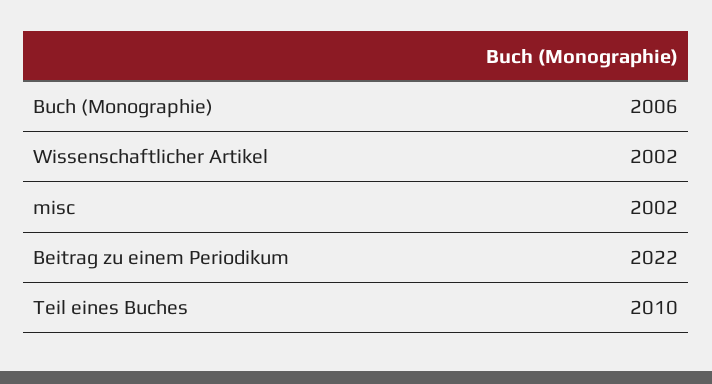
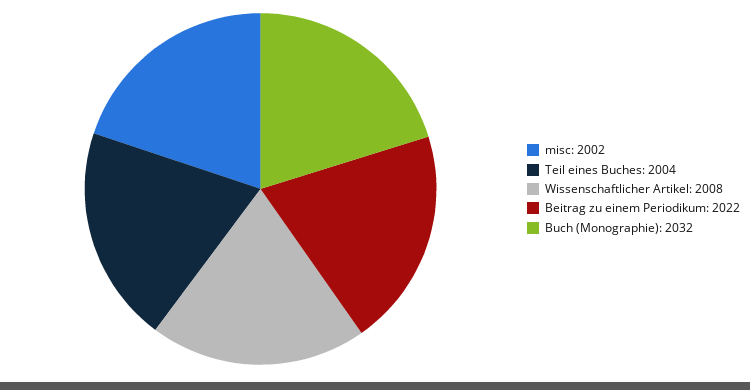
Buch (Monographie): 2006 -> 2032
Wissenschaftlicher Artikel: 2002 -> 2008
Teil eines Buches: 2010 -> 2004

